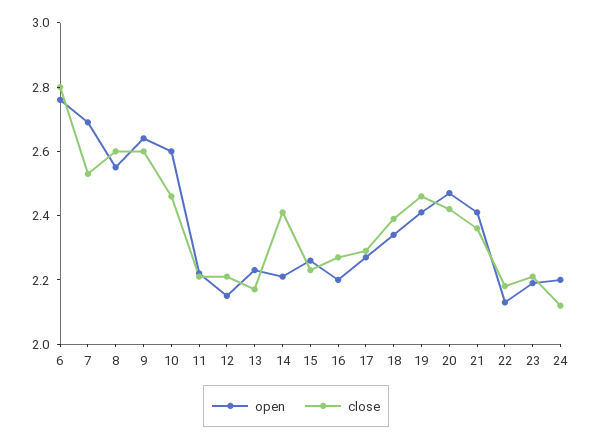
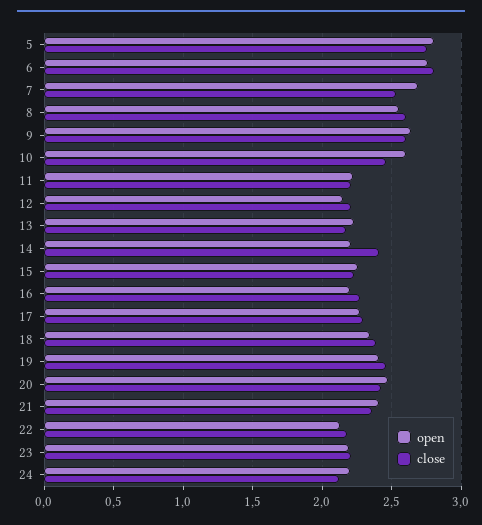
open, 5: none -> 2.8
close, 5: none -> 2.75

